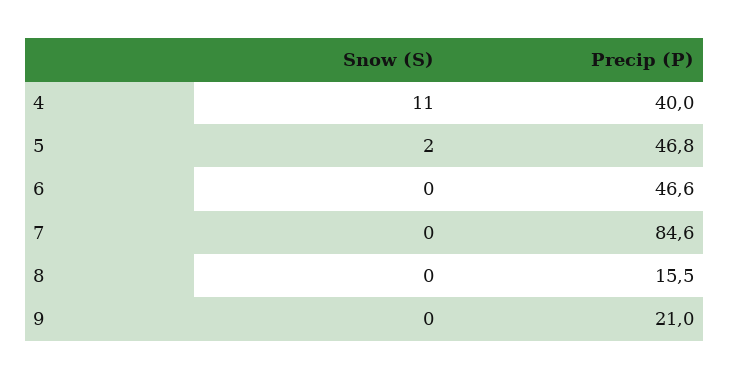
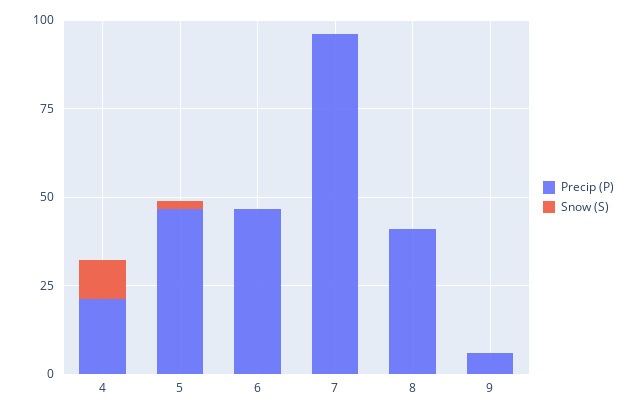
Precip (P), 4: 40 -> 20
Precip (P), 7: 84.6 -> 95
Precip (P), 8: 15.5 -> 40
Precip (P), 9: 21 -> 5

